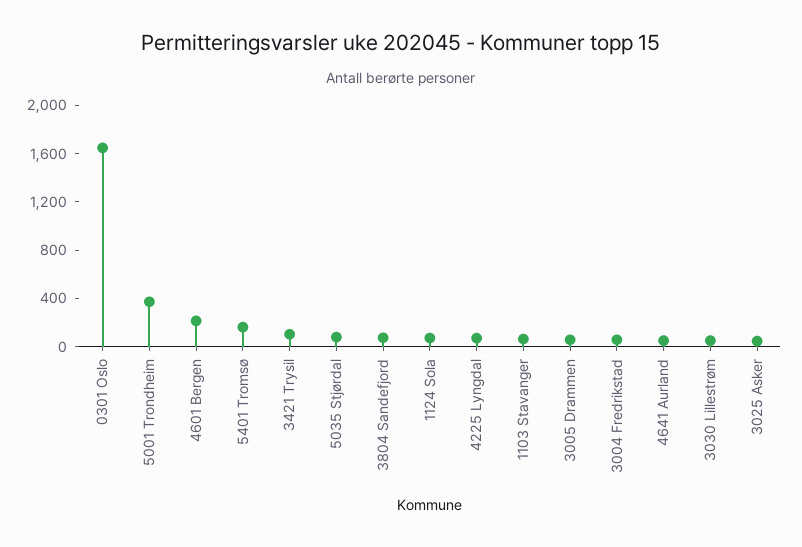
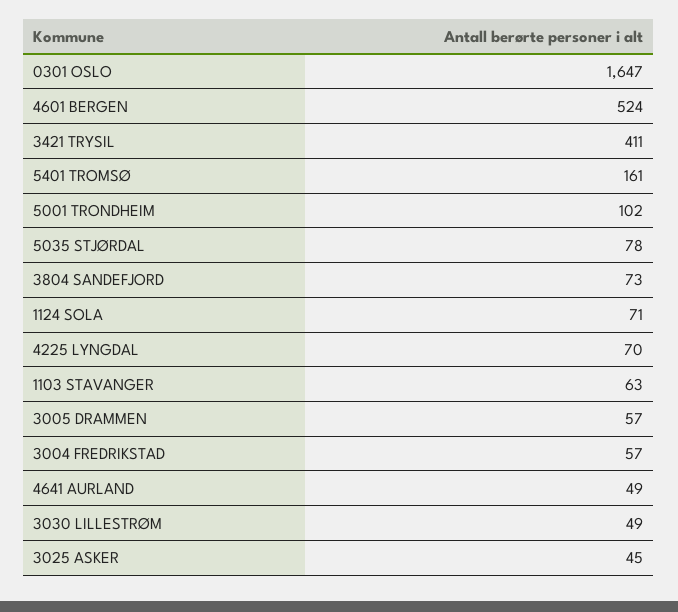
5001 Trondheim: 400 -> 102
4601 Bergen: 200 -> 524
3421 Trysil: 100 -> 411

